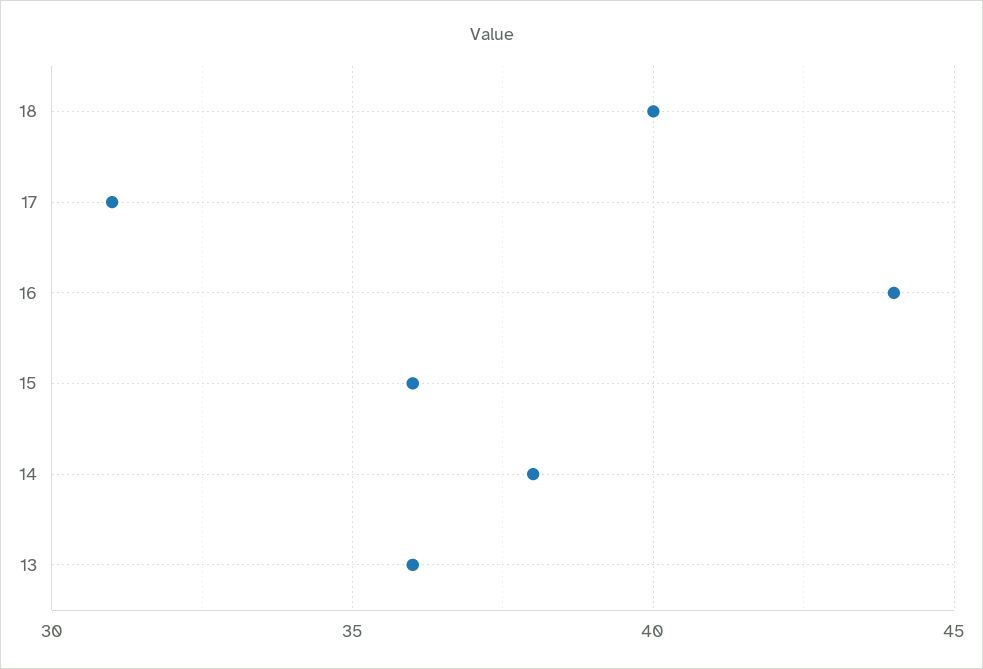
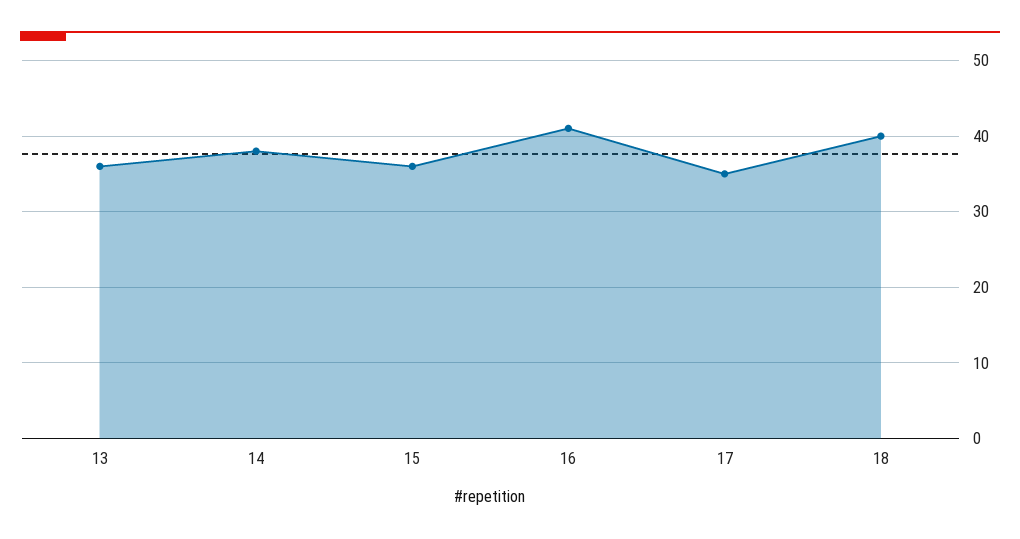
17: 31 -> 35
16: 44 -> 41

